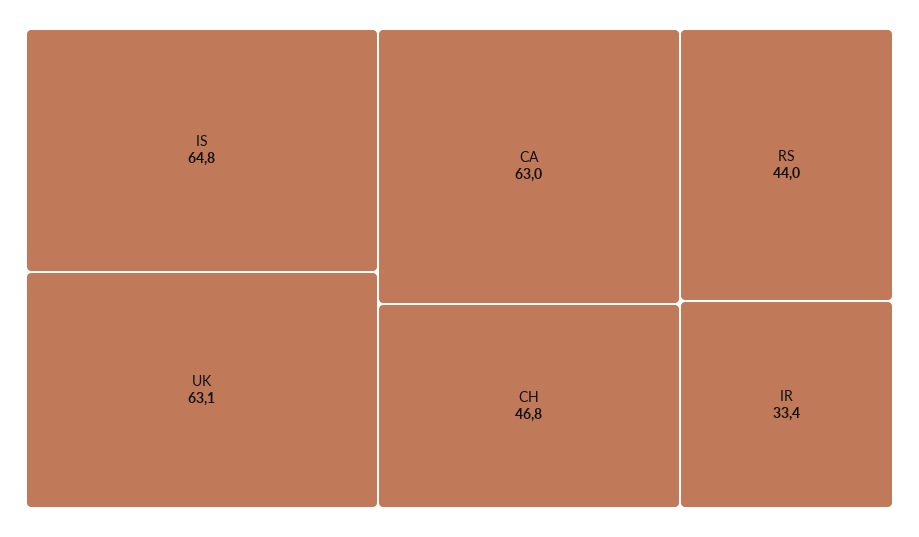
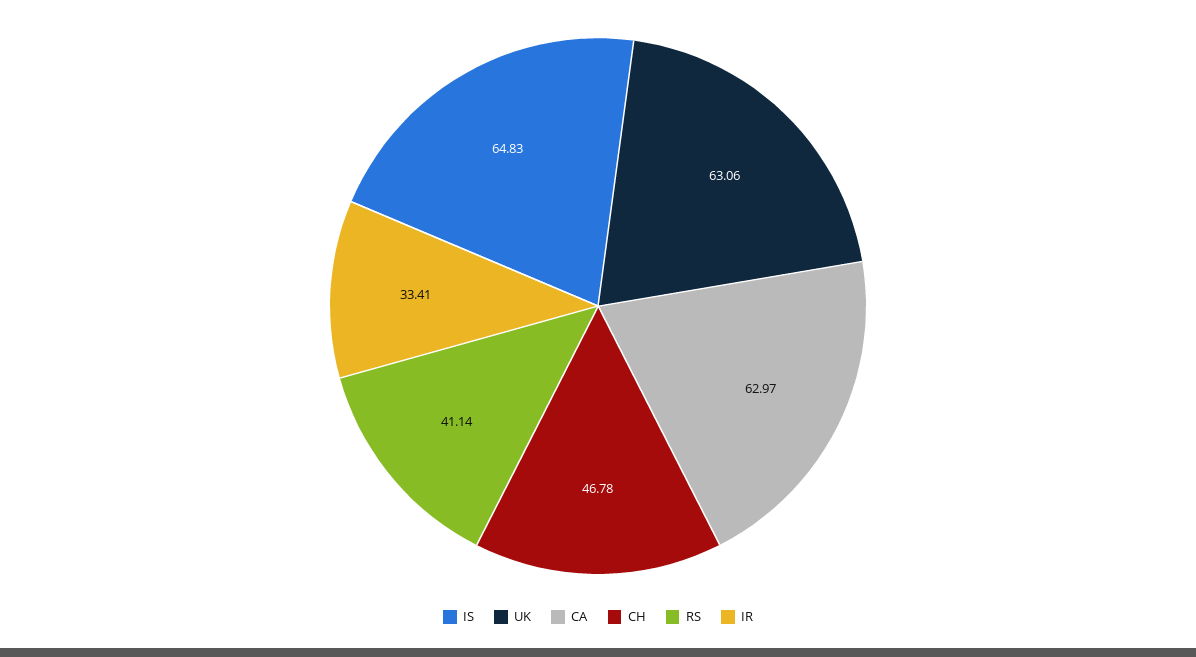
RS: 44 -> 41.14

